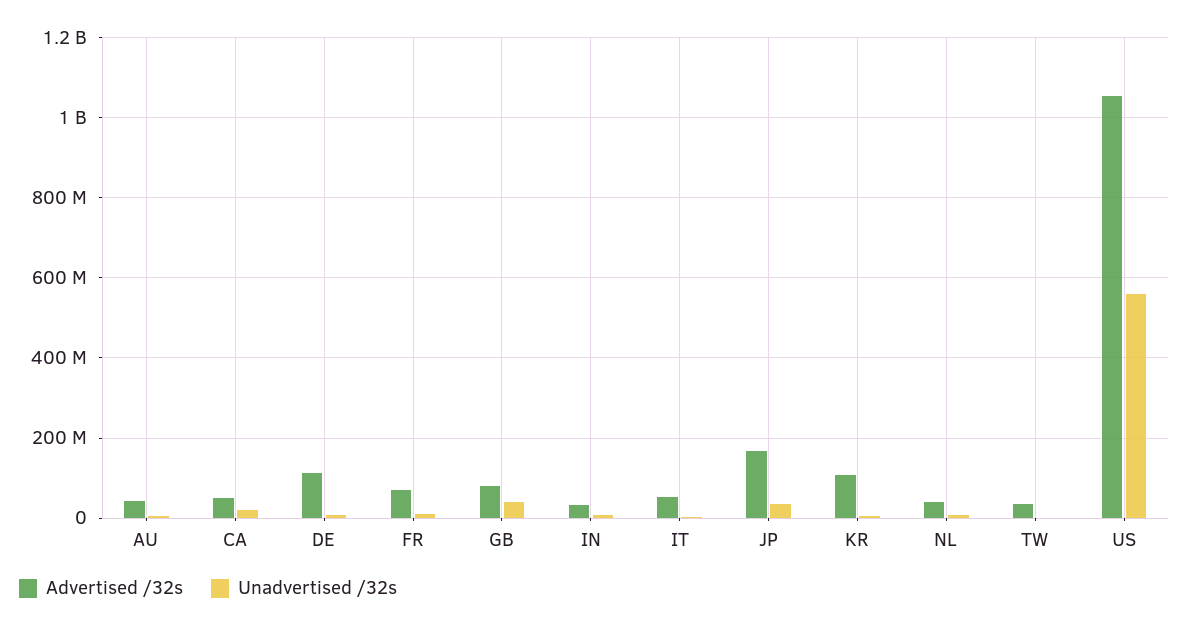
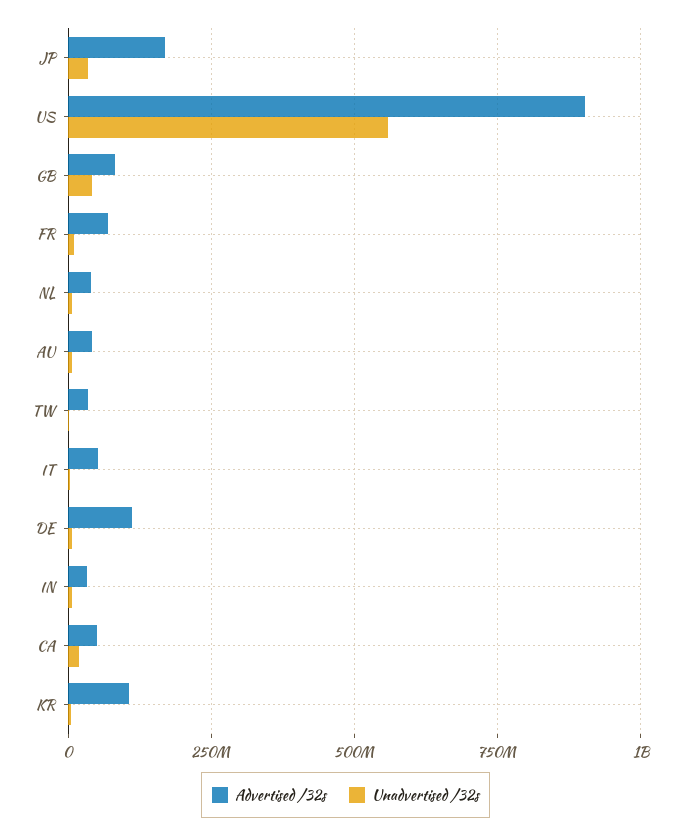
Advertised /32s, US: 1060000000 -> 900000000

